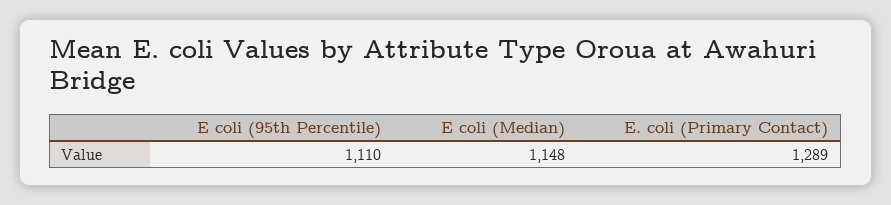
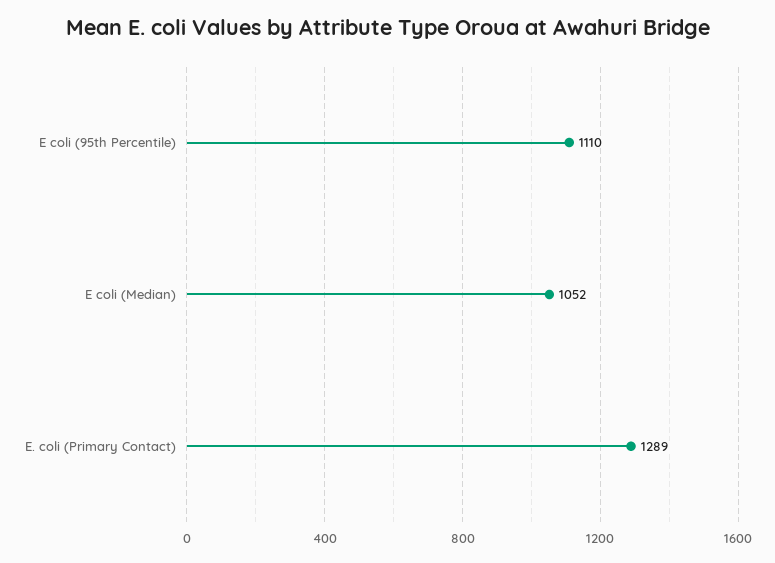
E coli (Median): 1148 -> 1052

